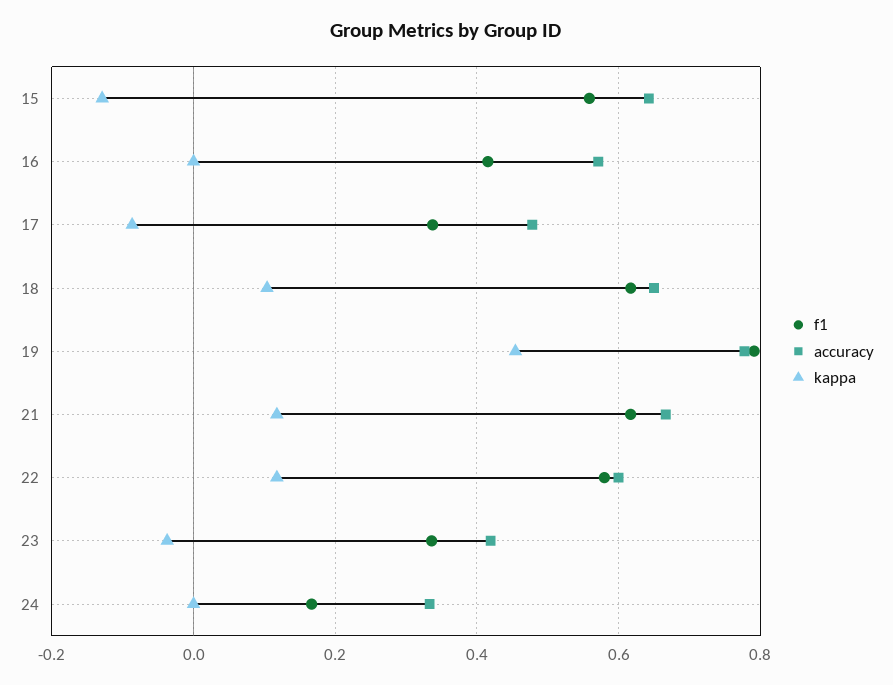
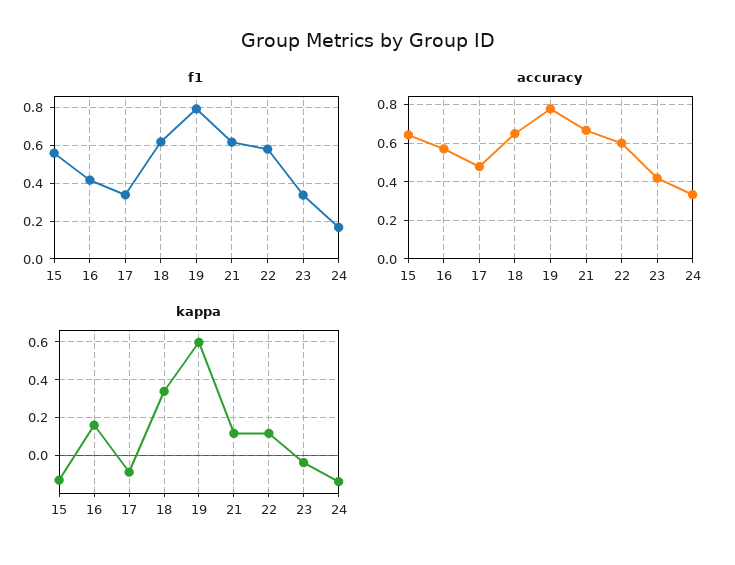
kappa, 16: 0 -> 0.15
kappa, 18: 0.1 -> 0.35
kappa, 19: 0.46 -> 0.6
kappa, 24: 0 -> -0.15

